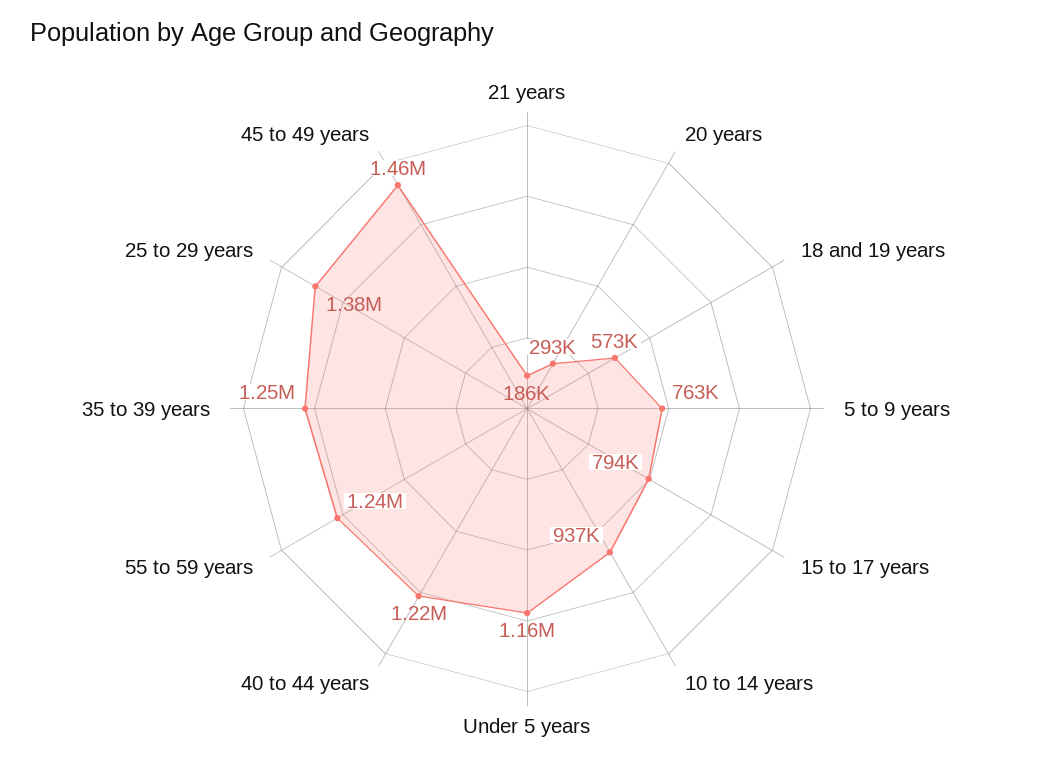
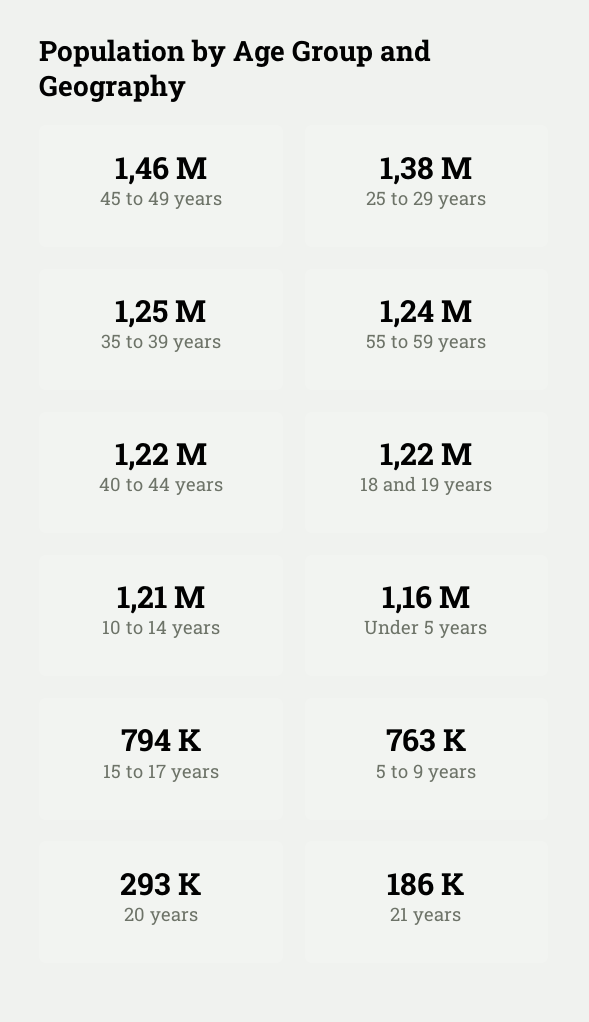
18 and 19 years: 573000 -> 1220000
10 to 14 years: 937000 -> 1210000

